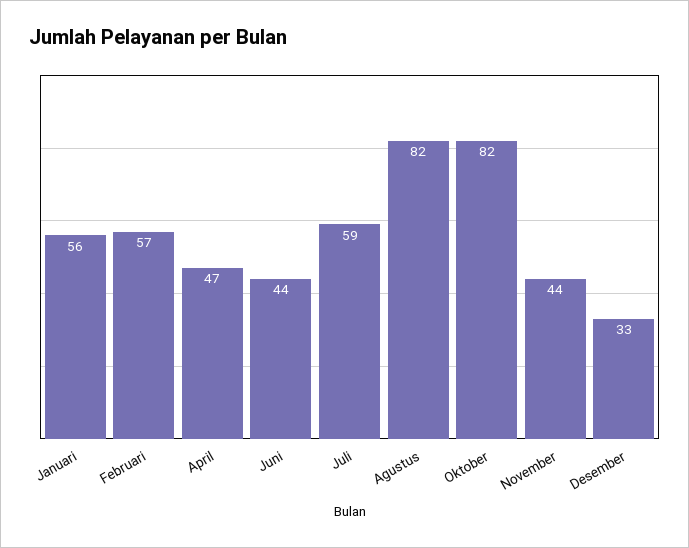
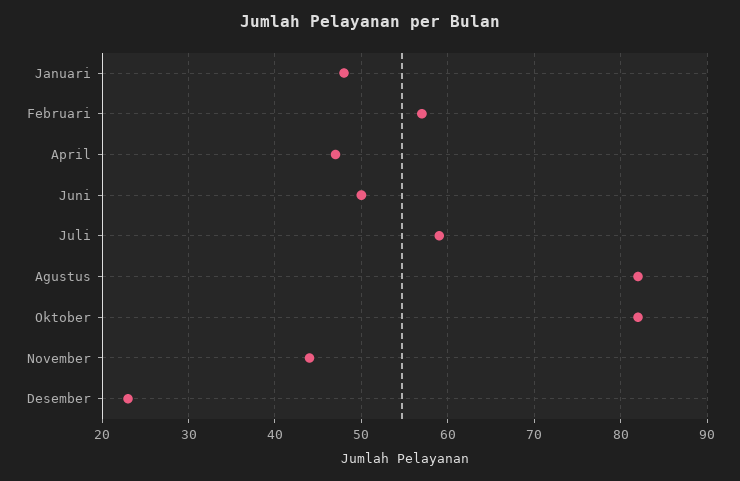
Januari: 56 -> 48
Juni: 44 -> 50
Desember: 33 -> 23

